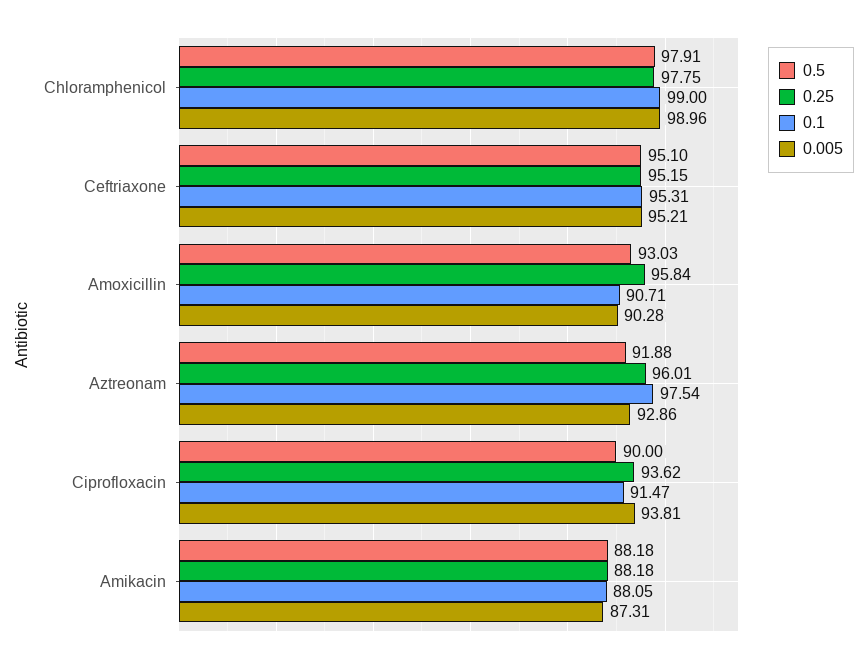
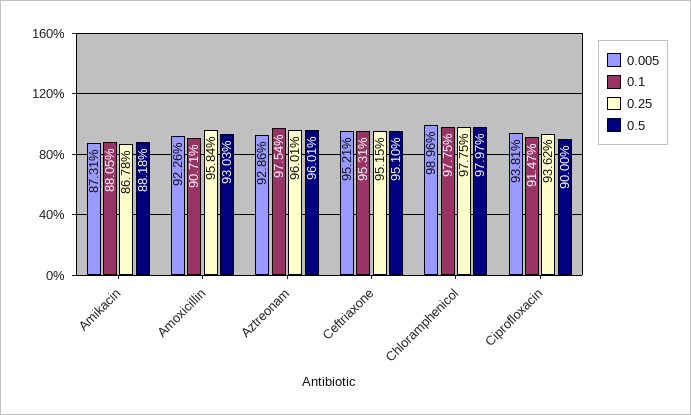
0.5, Chloramphenicol: 97.91 -> 97.97
0.1, Chloramphenicol: 99 -> 97.75
0.005, Amoxicillin: 90.28 -> 92.26
0.5, Aztreonam: 91.88 -> 96.01
0.25, Amikacin: 88.18 -> 86.78

